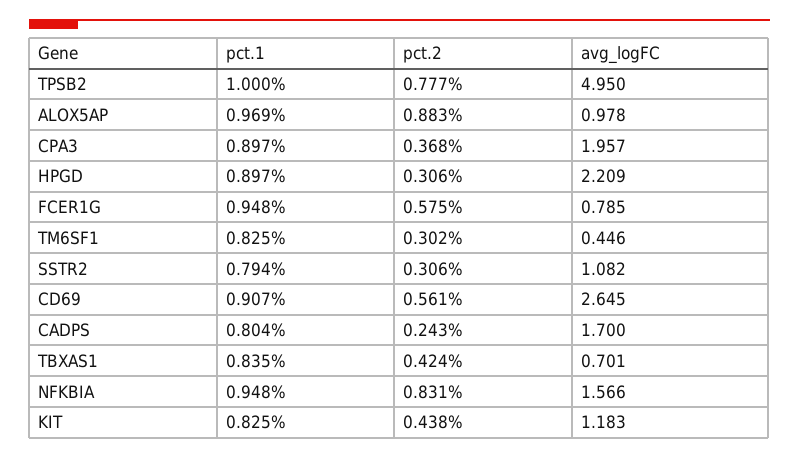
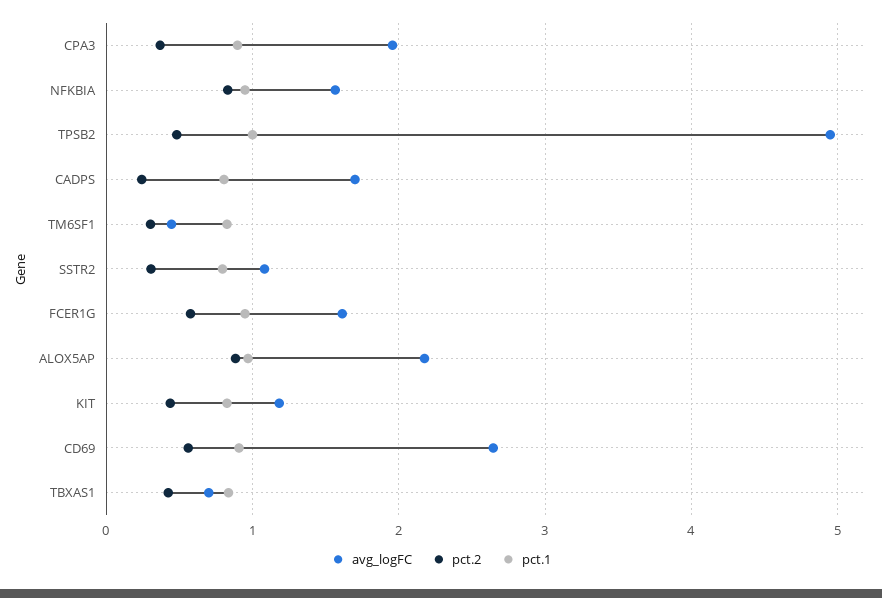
pct.2, TPSB2: 0.777 -> 0.5
avg_logFC, ALOX5AP: 0.978 -> 2.2
pct.1, HPGD: 0.897 -> none
pct.2, HPGD: 0.306 -> none
avg_logFC, HPGD: 2.209 -> none
avg_logFC, FCER1G: 0.785 -> 1.6

